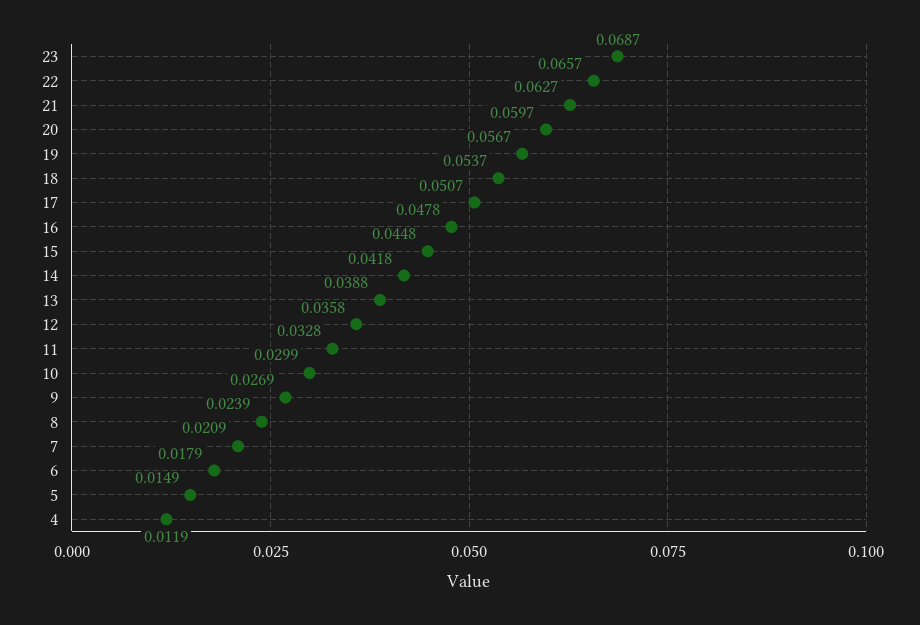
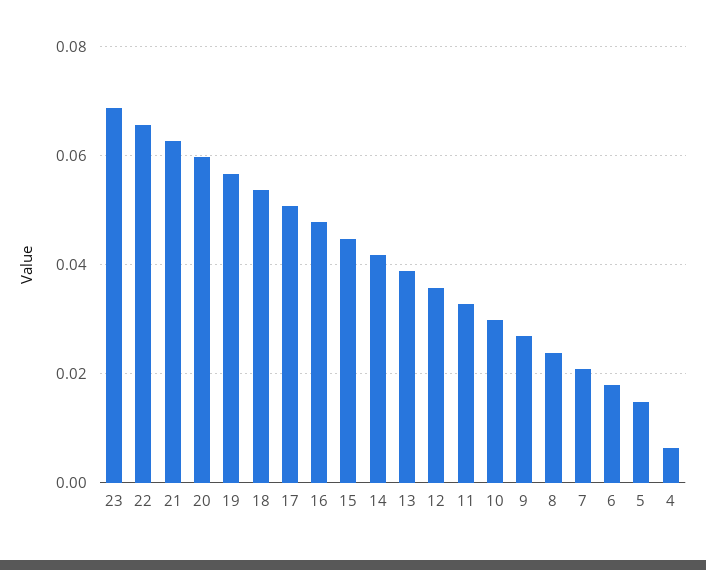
4: 0.0119 -> 0.006

